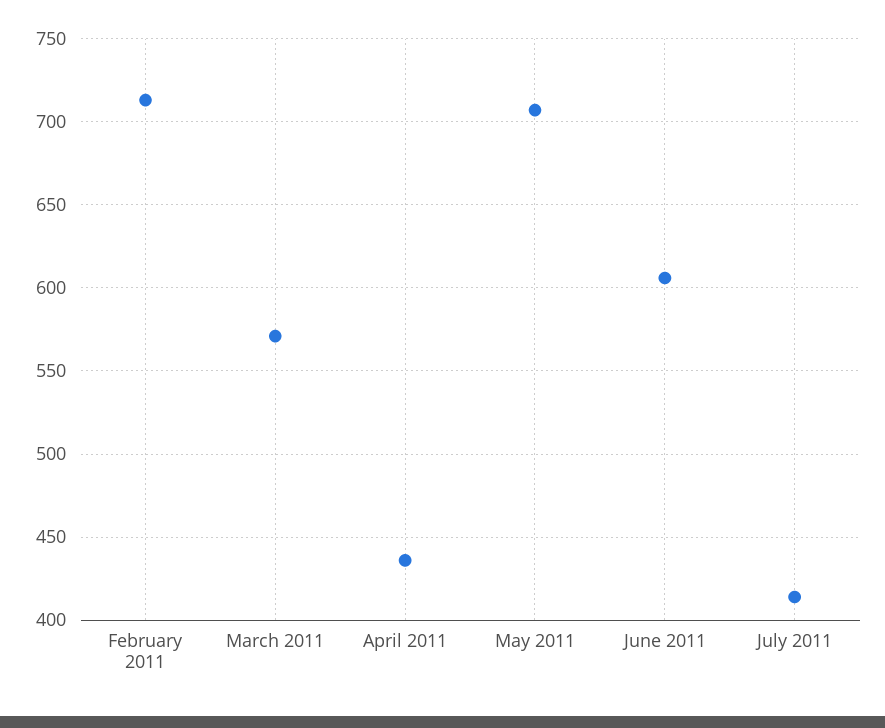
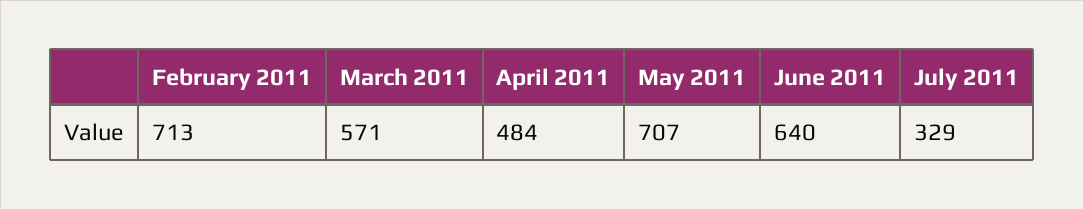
April 2011: 435 -> 484
June 2011: 605 -> 640
July 2011: 415 -> 329

